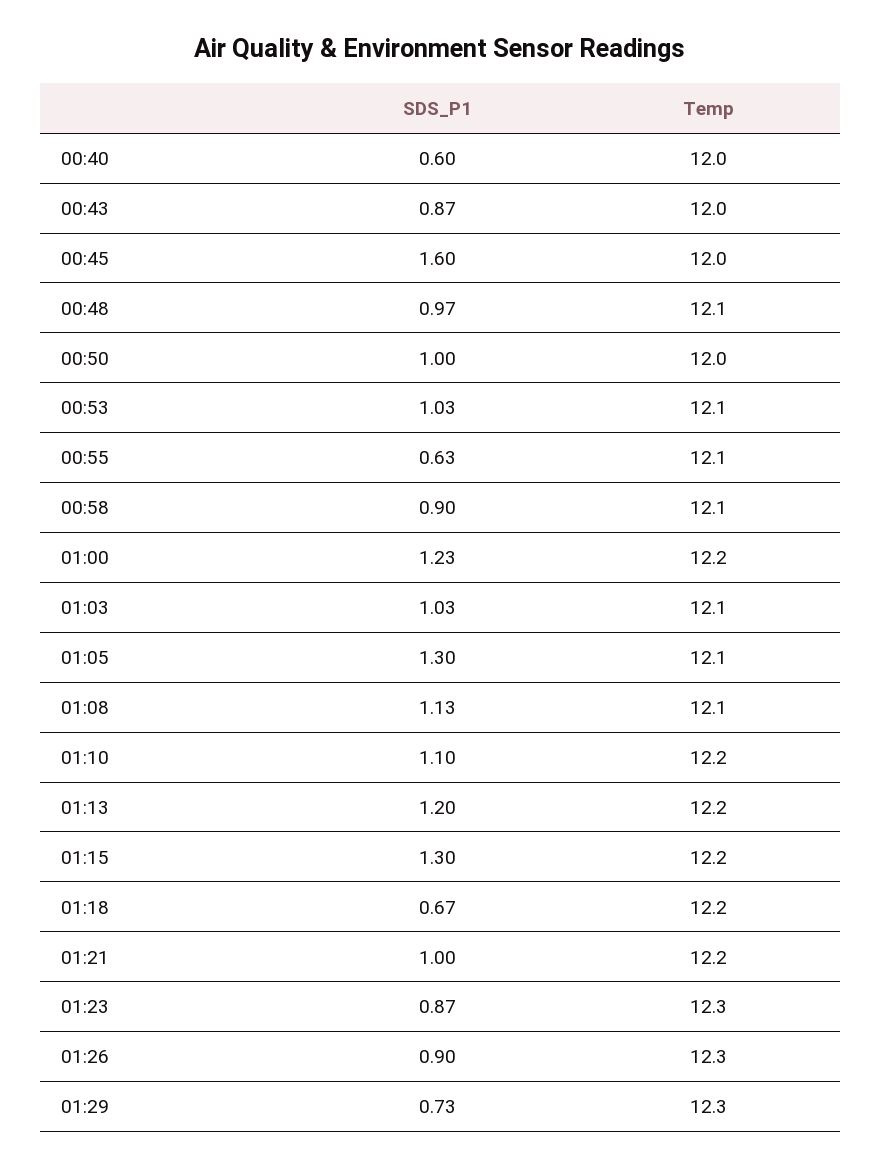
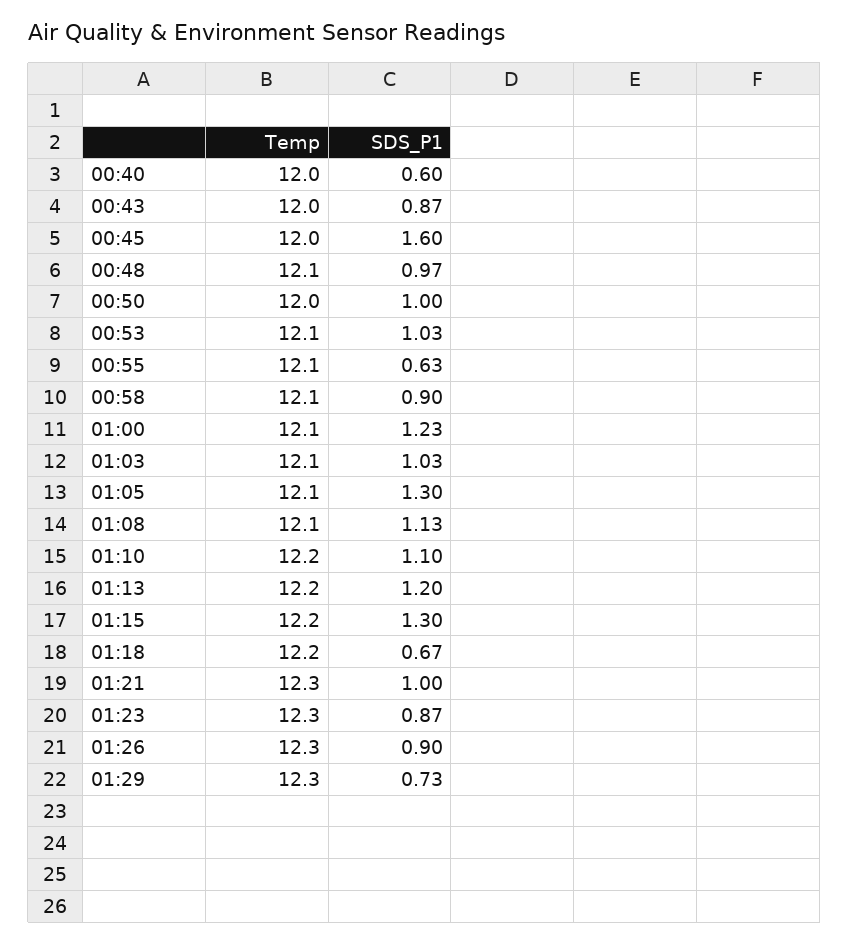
Temp, 01:00: 12.2 -> 12.1
Temp, 01:21: 12.2 -> 12.3

